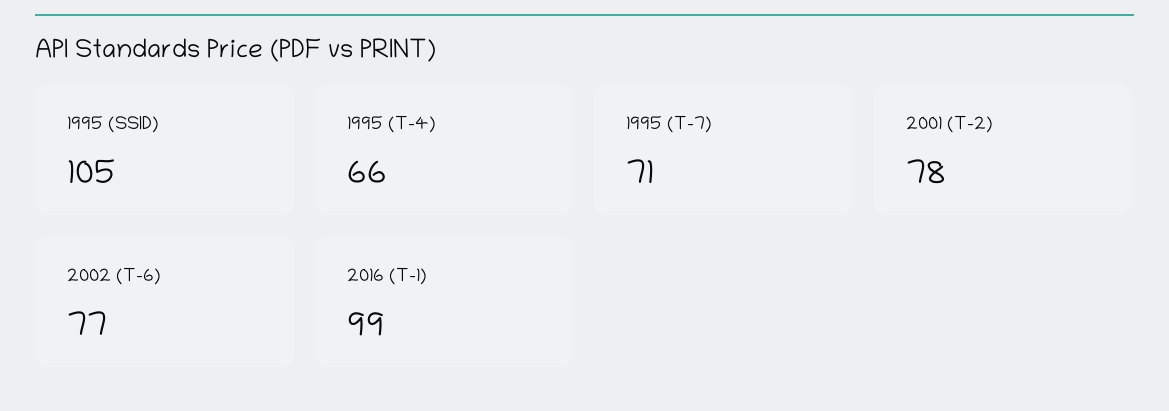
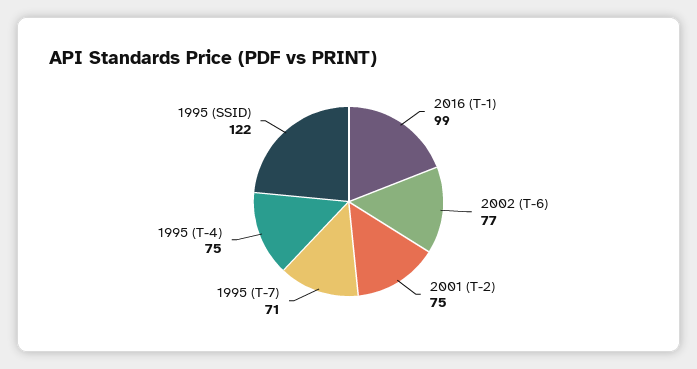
1995 (SSID): 105 -> 122
1995 (T-4): 66 -> 75
2001 (T-2): 78 -> 75

